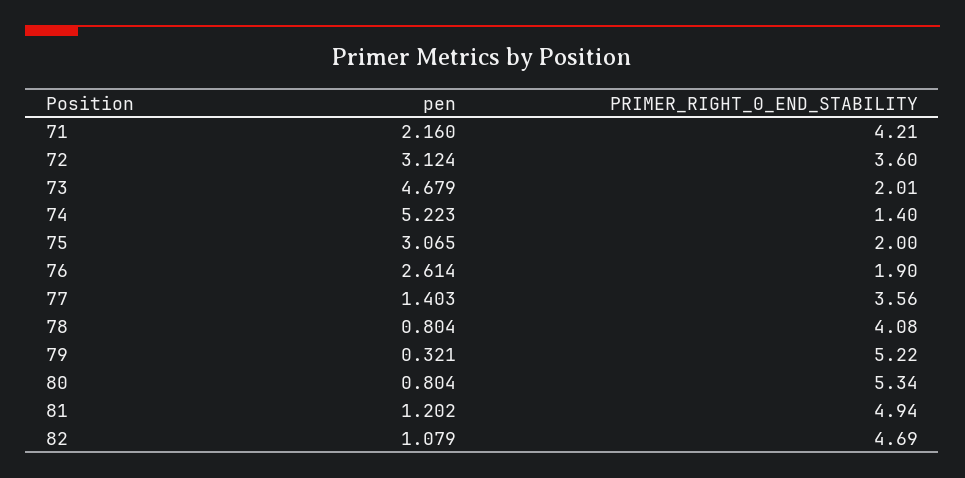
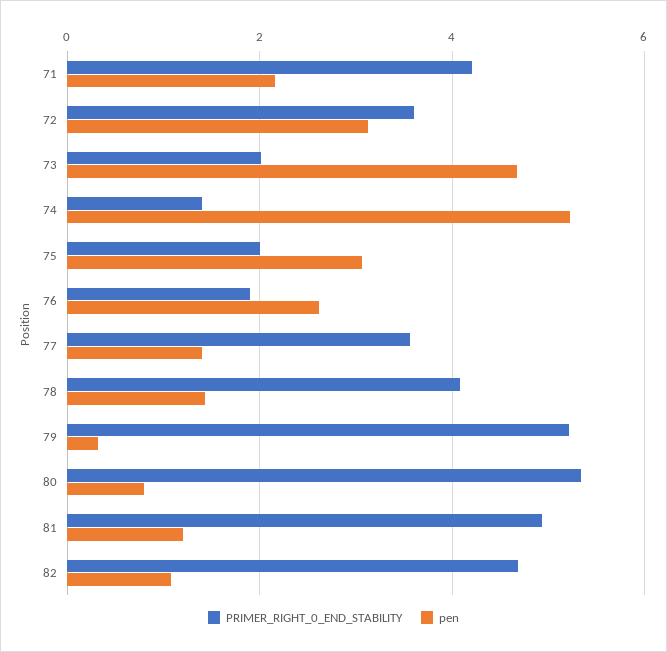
pen, 78: 0.804 -> 1.4

